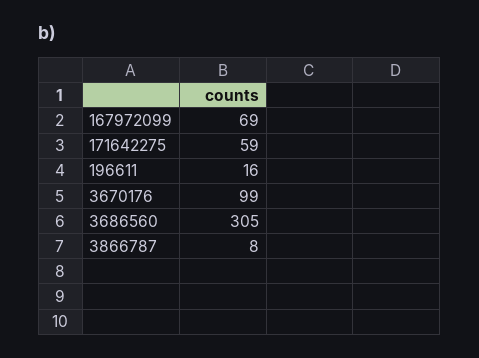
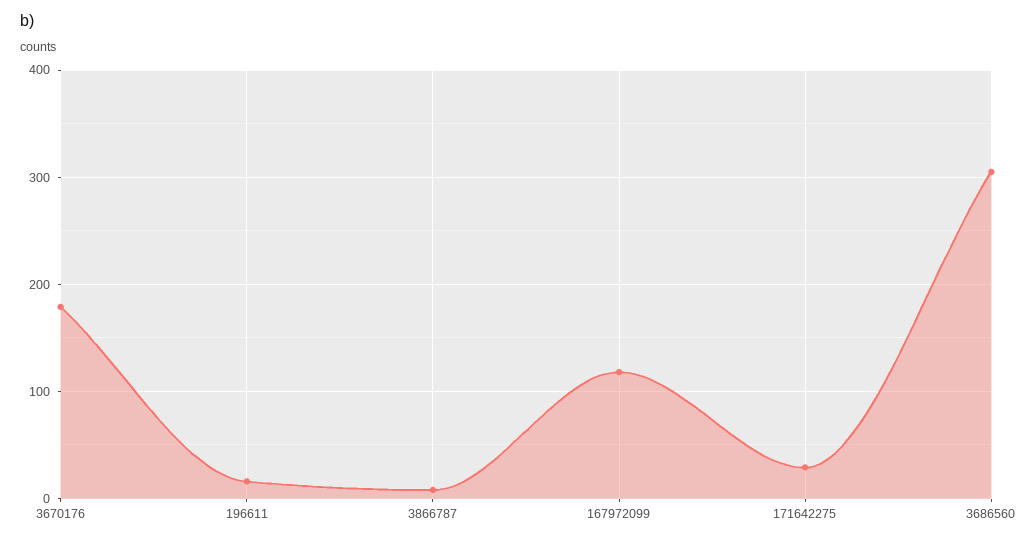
167972099: 69 -> 120
171642275: 59 -> 30
3670176: 99 -> 180

